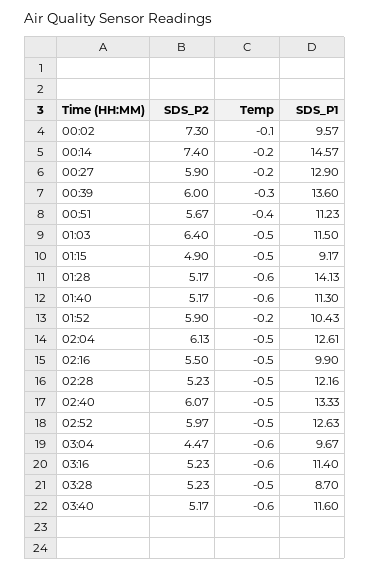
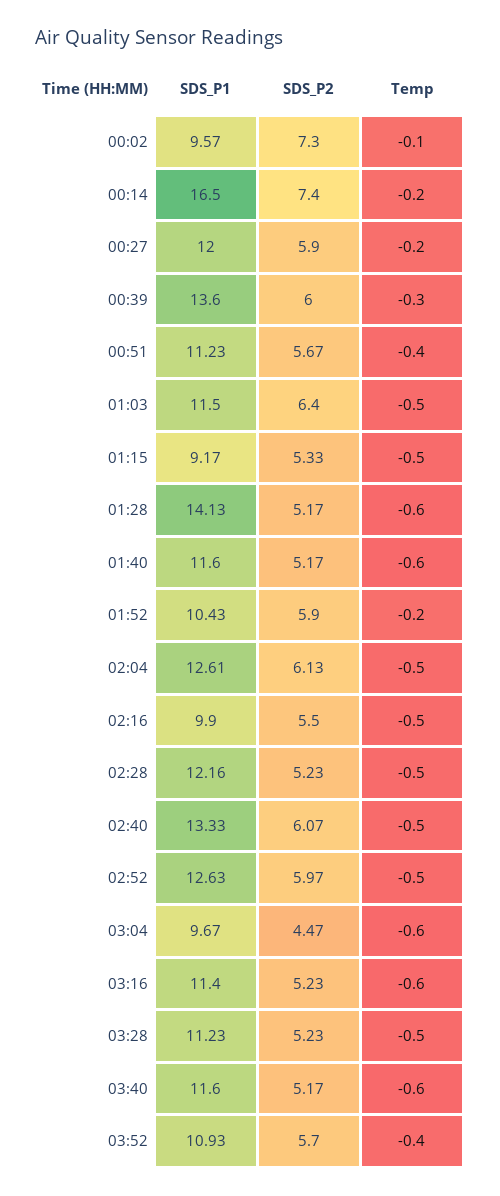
SDS_P1, 00:14: 14.57 -> 16.5
SDS_P1, 00:27: 12.9 -> 12
SDS_P2, 01:15: 4.9 -> 5.33
SDS_P1, 01:40: 11.3 -> 11.6
SDS_P1, 03:28: 8.7 -> 11.23
SDS_P1, 03:52: none -> 10.93
SDS_P2, 03:52: none -> 5.7
Temp, 03:52: none -> -0.4

